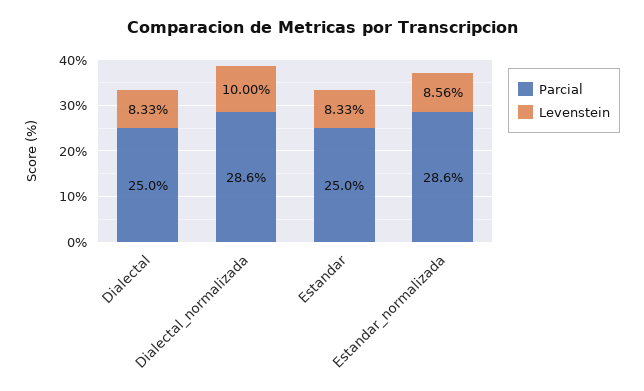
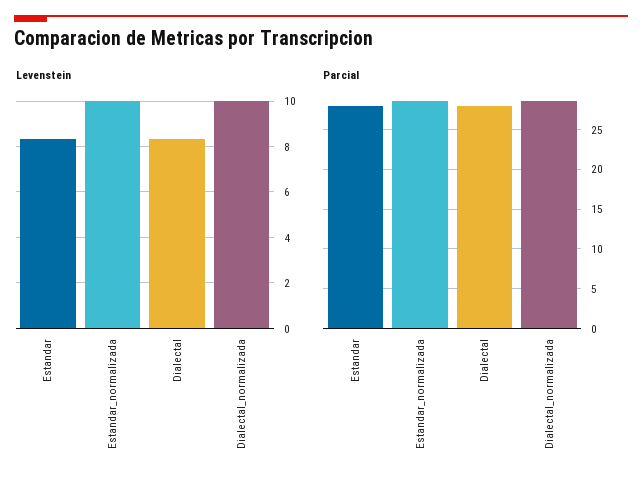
Parcial, Dialectal: 25 -> 28
Parcial, Estandar: 25 -> 28
Levenstein, Estandar_normalizada: 8.56 -> 10

